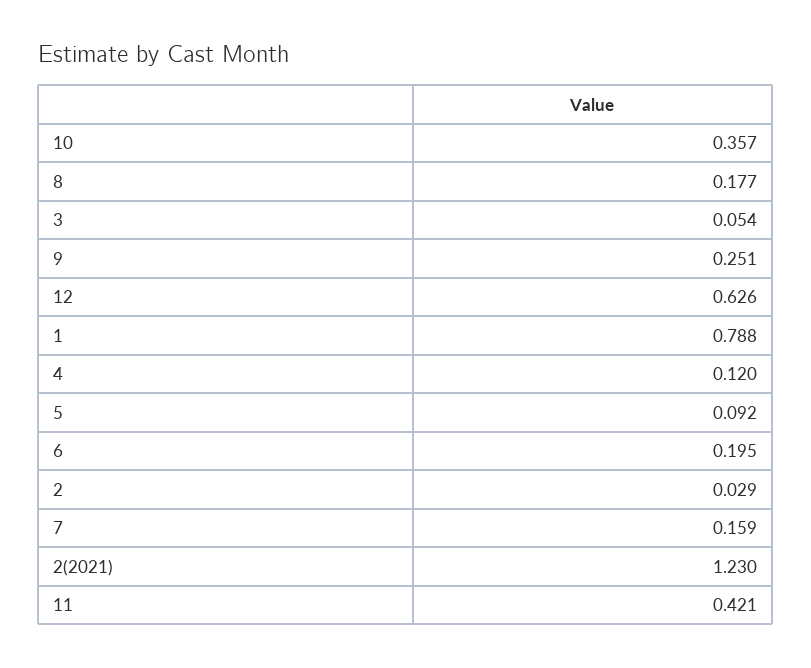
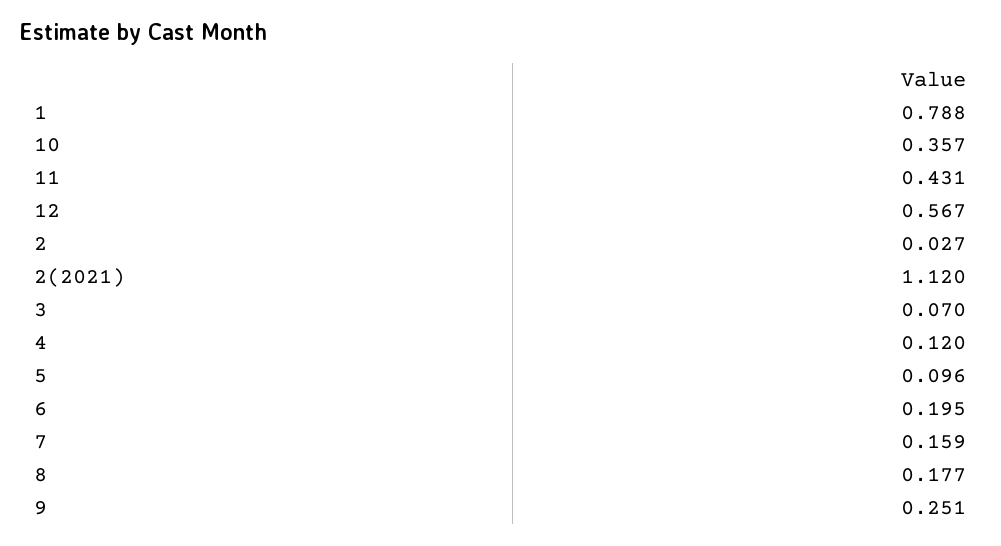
3: 0.054 -> 0.07
12: 0.626 -> 0.567
5: 0.092 -> 0.096
2: 0.029 -> 0.027
2(2021): 1.23 -> 1.12
11: 0.421 -> 0.431

